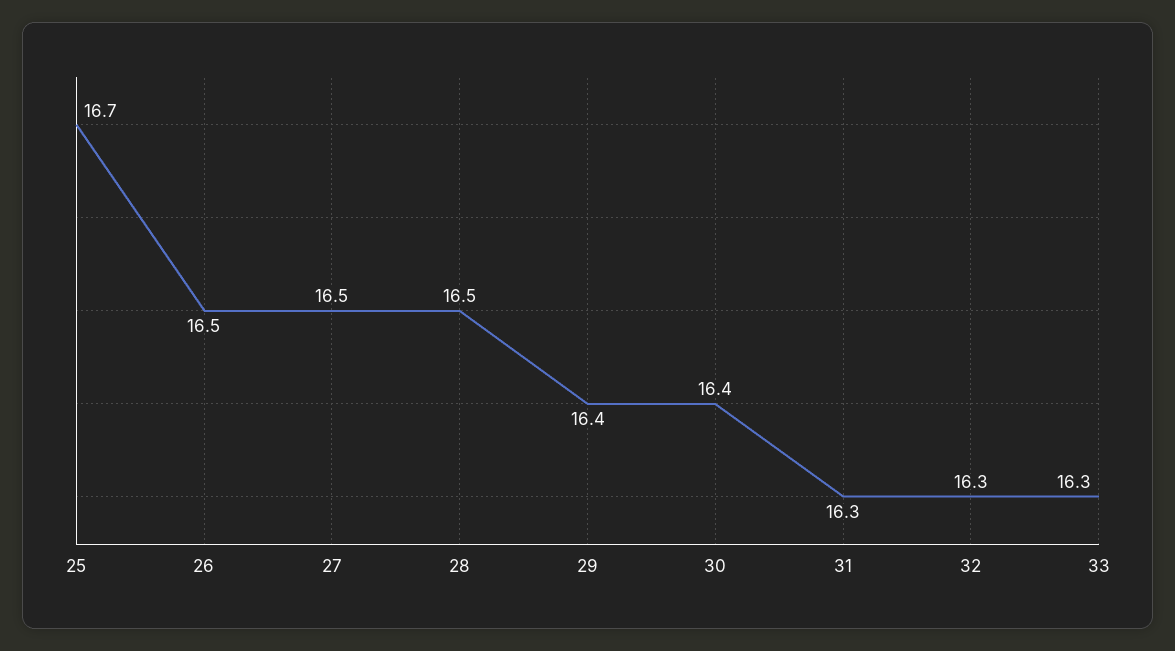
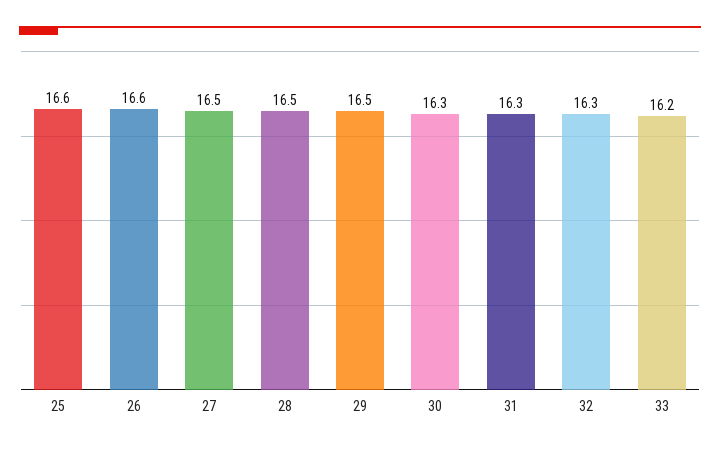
25: 16.7 -> 16.6
26: 16.5 -> 16.6
29: 16.4 -> 16.5
30: 16.4 -> 16.3
33: 16.3 -> 16.2

